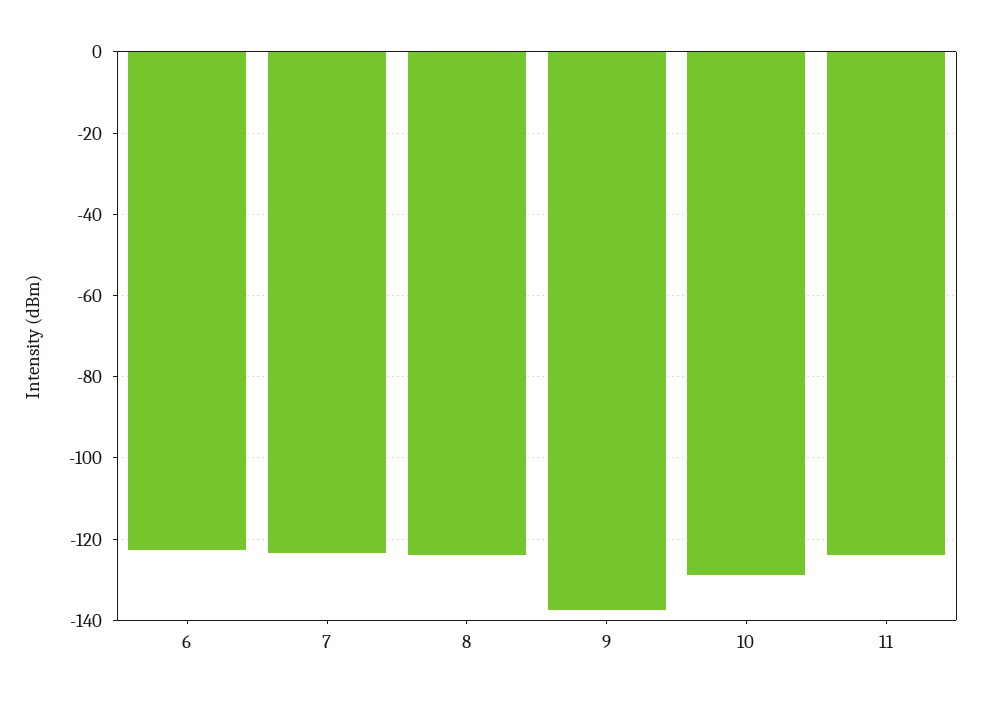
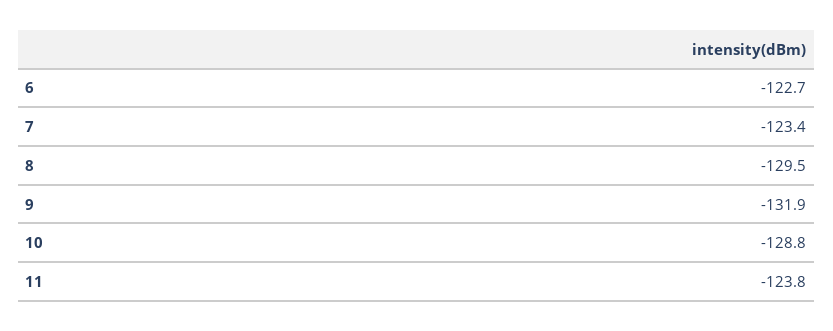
8: -124 -> -129.5
9: -138 -> -131.9

